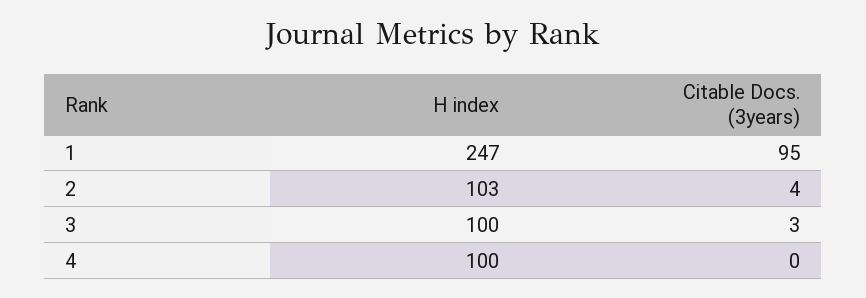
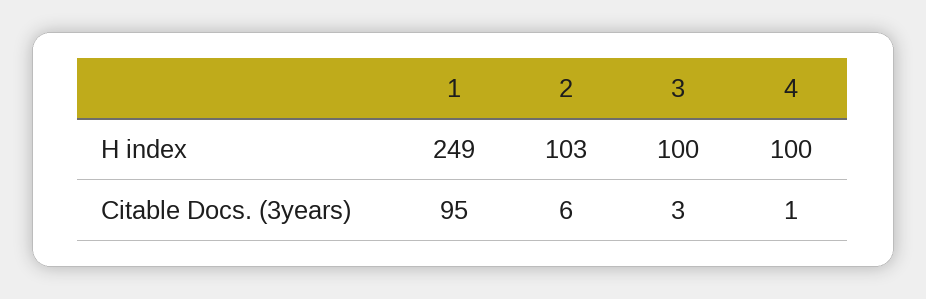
H index, 1: 247 -> 249
Citable Docs. (3years), 2: 4 -> 6
Citable Docs. (3years), 4: 0 -> 1

